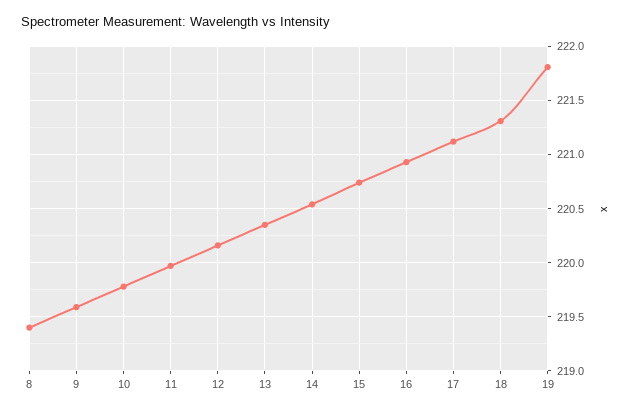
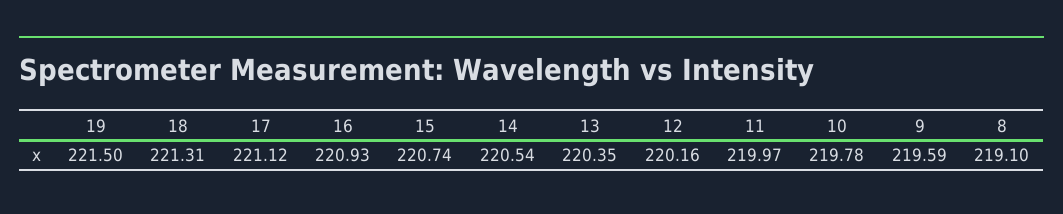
8: 219.4 -> 219.1
19: 221.8 -> 221.5

